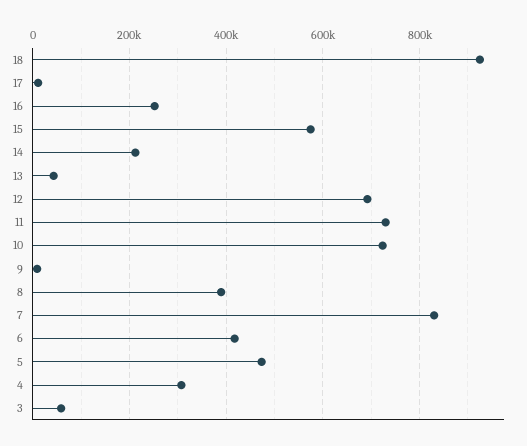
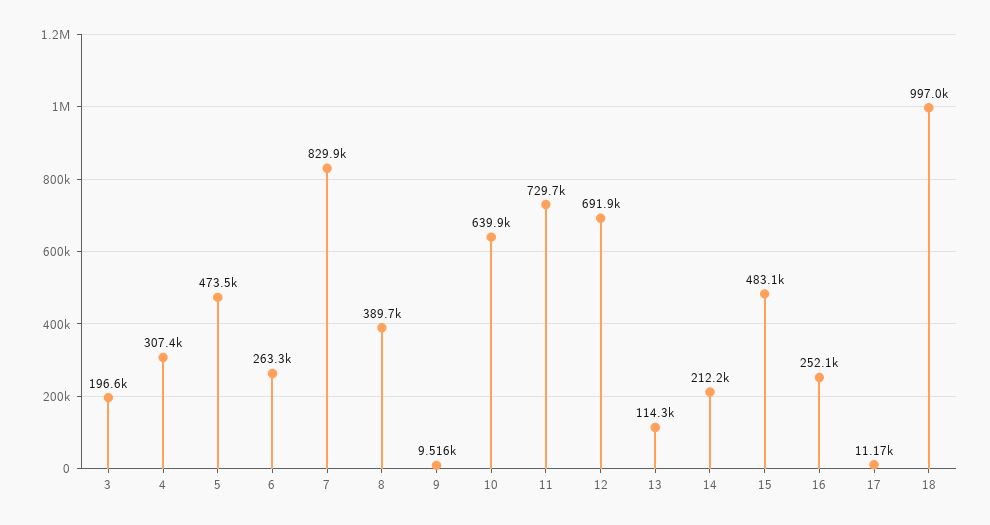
18: 920000 -> 997000
15: 580000 -> 483100
13: 40000 -> 114300
10: 720000 -> 639900
6: 420000 -> 263300
3: 60000 -> 196600

